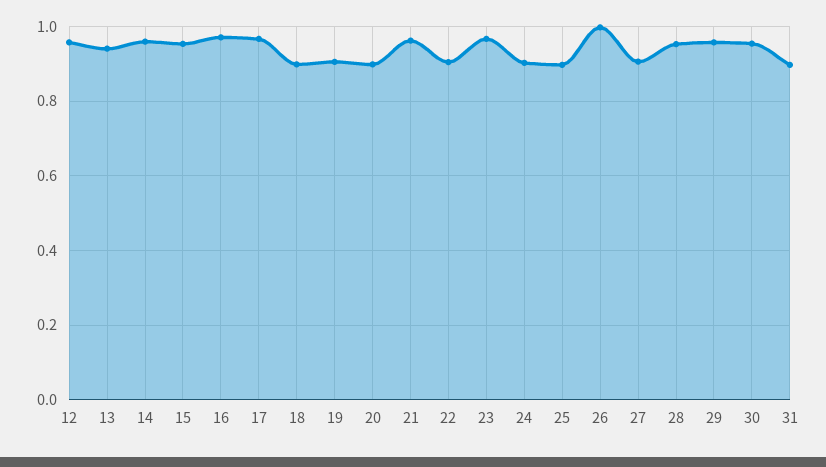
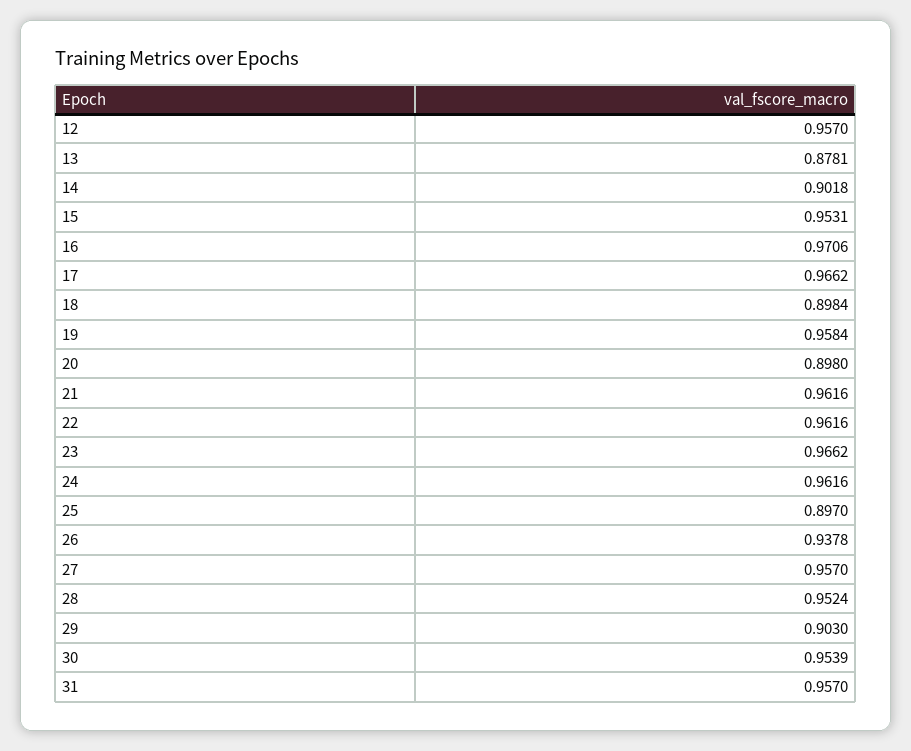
13: 0.94 -> 0.8781
14: 0.96 -> 0.9018
19: 0.9 -> 0.9584
22: 0.9 -> 0.9616
24: 0.9 -> 0.9616
26: 1 -> 0.9378
27: 0.9 -> 0.957
29: 0.96 -> 0.903
31: 0.9 -> 0.957

